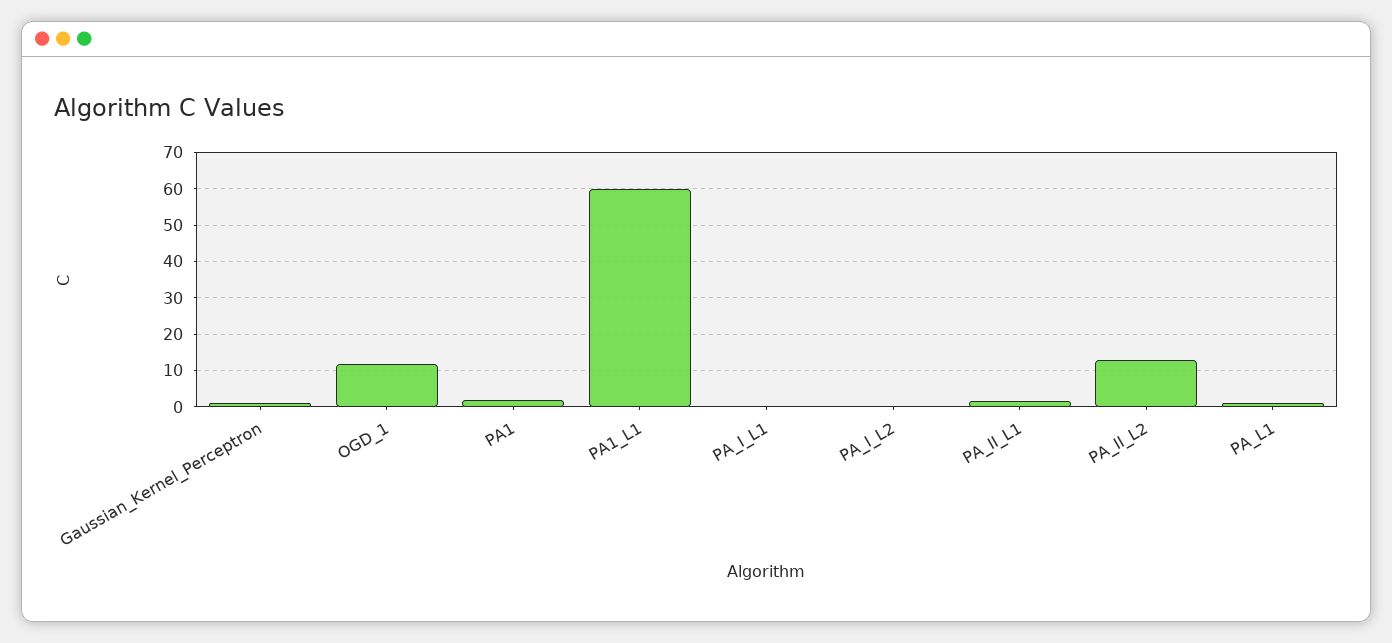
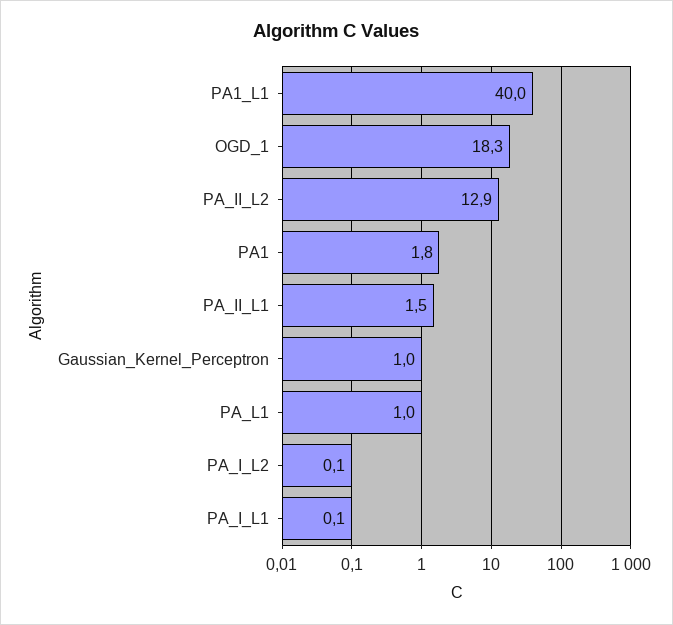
OGD_1: 12 -> 18.3
PA1_L1: 60 -> 40

